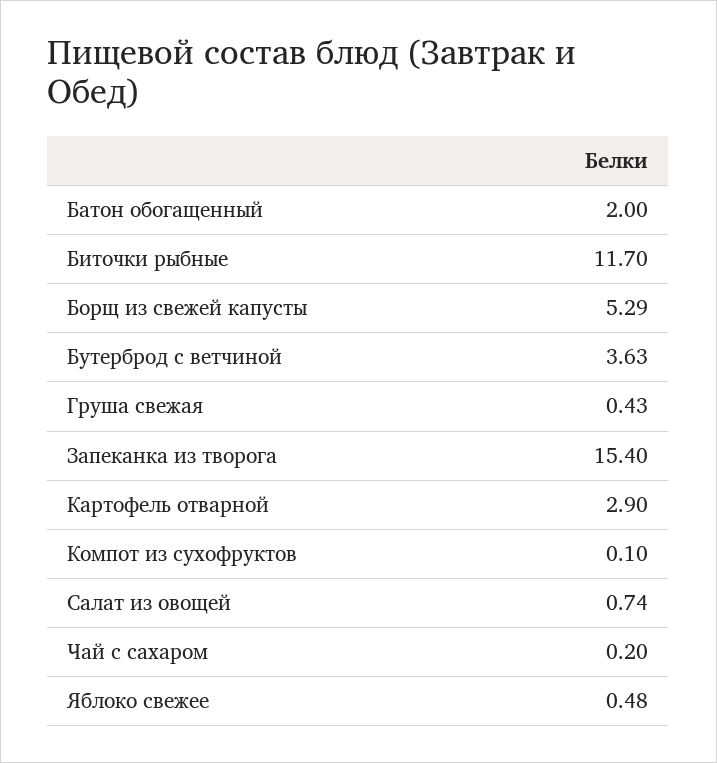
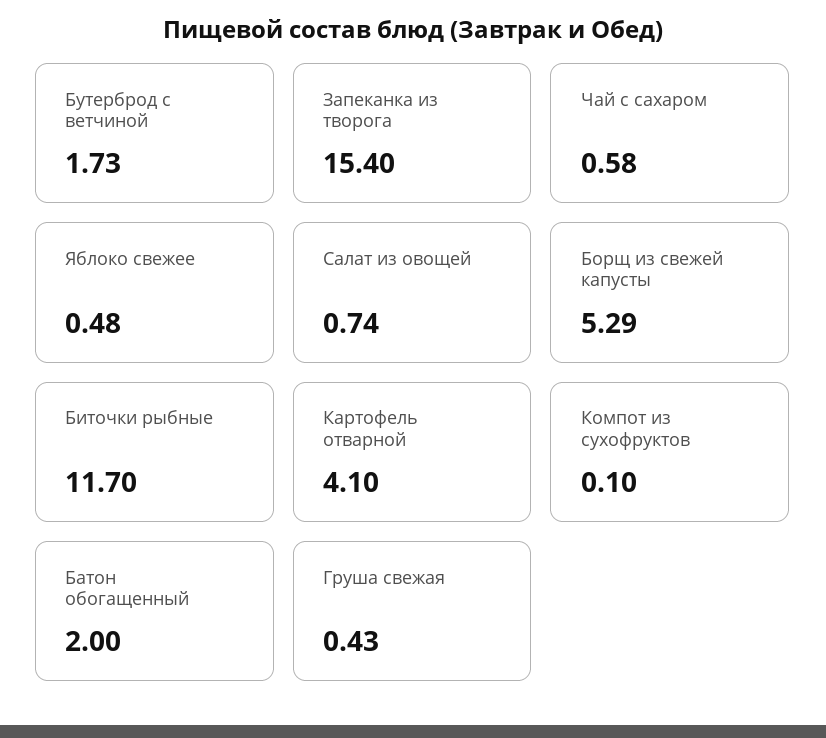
Бутерброд с ветчиной: 3.63 -> 1.73
Картофель отварной: 2.9 -> 4.1
Чай с сахаром: 0.2 -> 0.58

